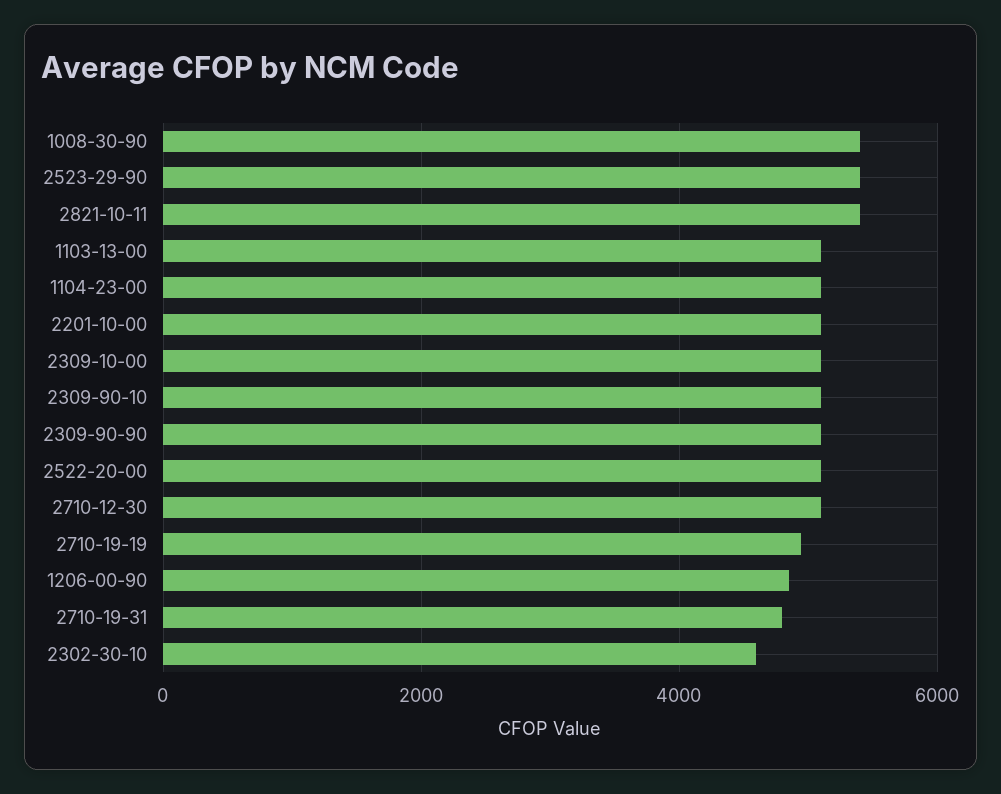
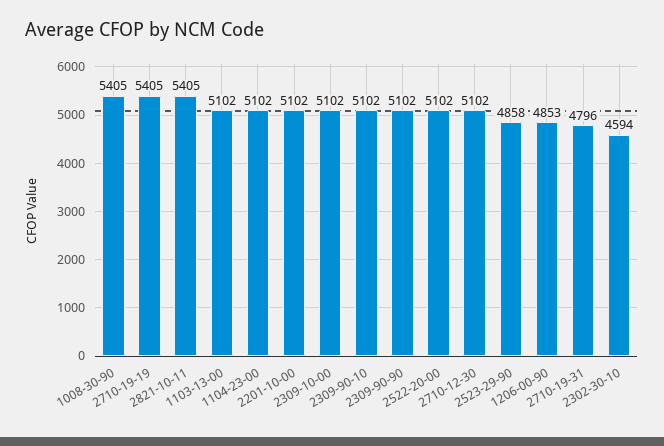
2523-29-90: 5400 -> 4858
2710-19-19: 5000 -> 5405

